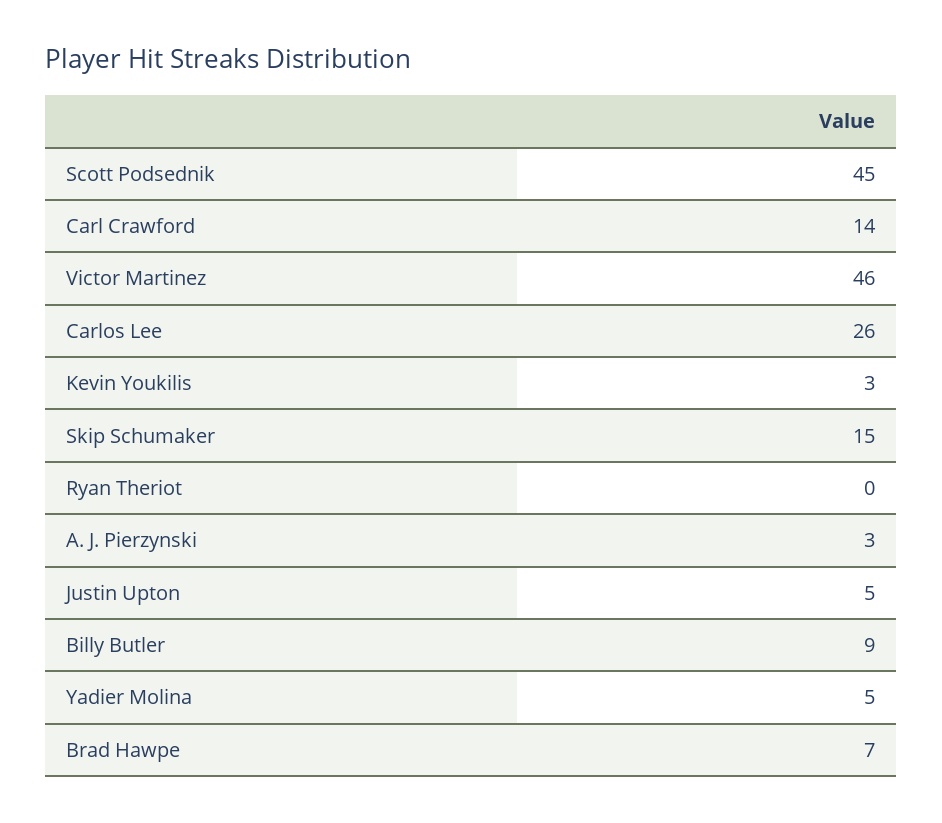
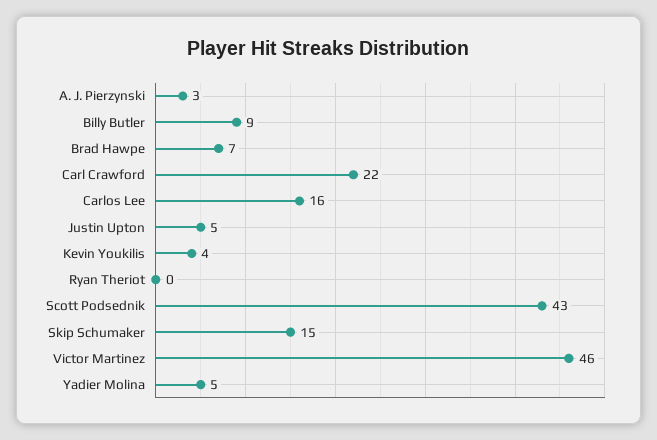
Scott Podsednik: 45 -> 43
Carl Crawford: 14 -> 22
Carlos Lee: 26 -> 16
Kevin Youkilis: 3 -> 4

